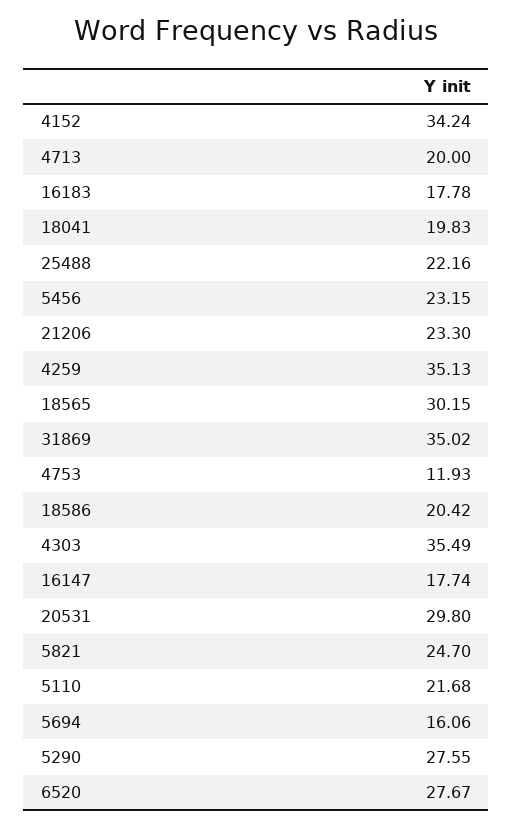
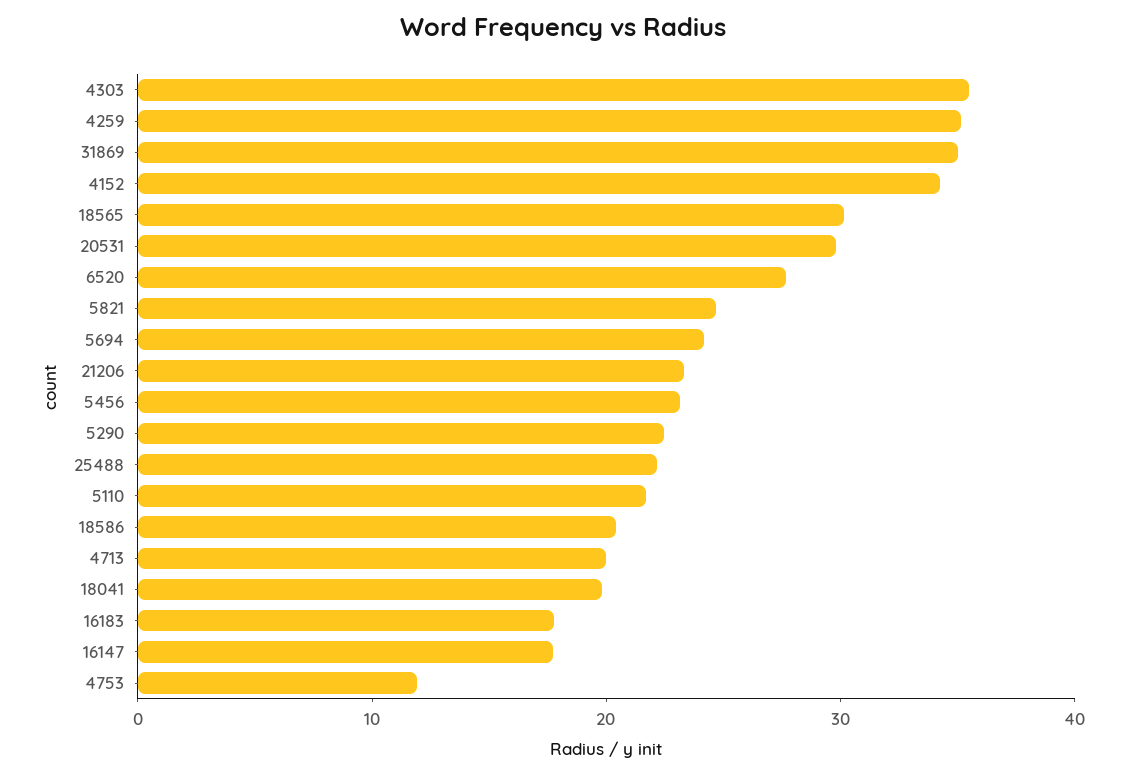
5694: 16.06 -> 24
5290: 27.55 -> 22

